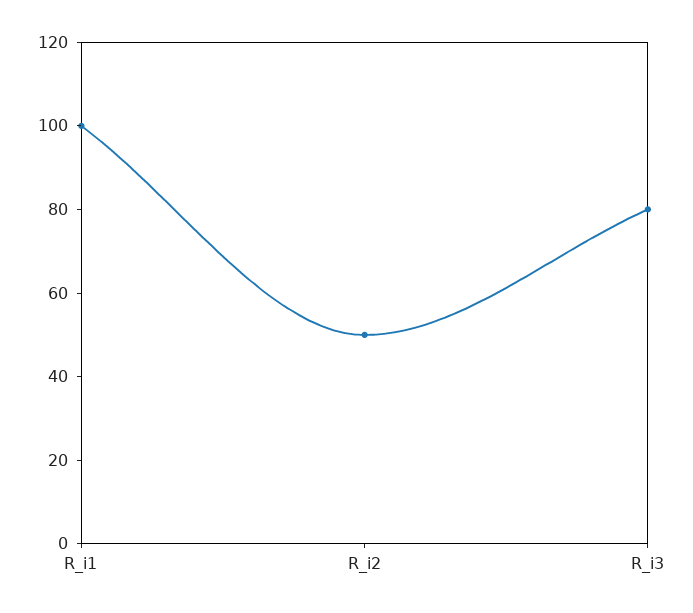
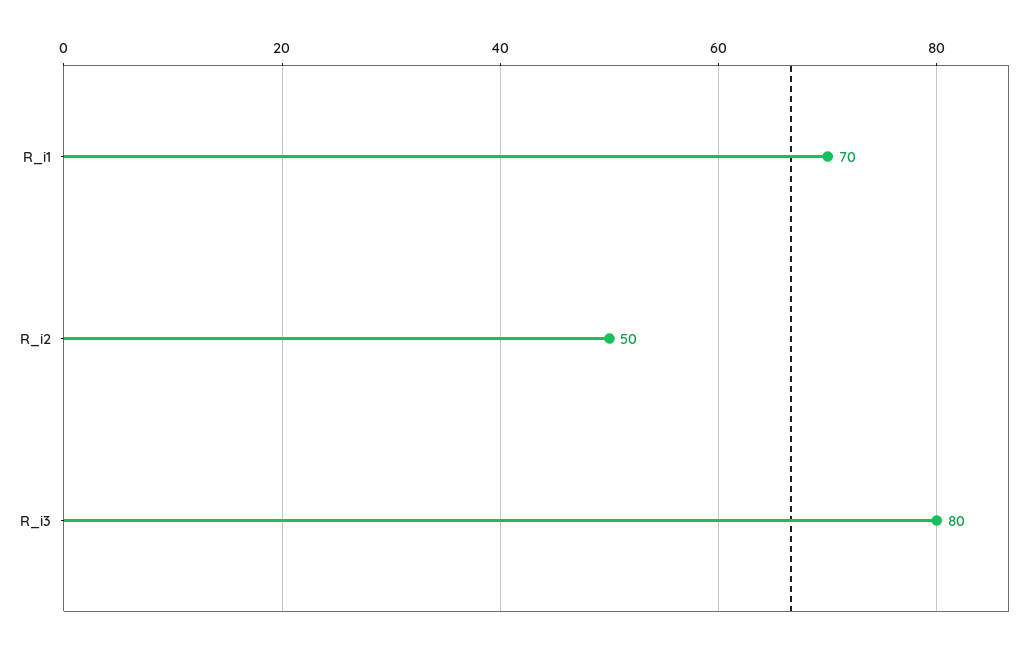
R_i1: 100 -> 70

